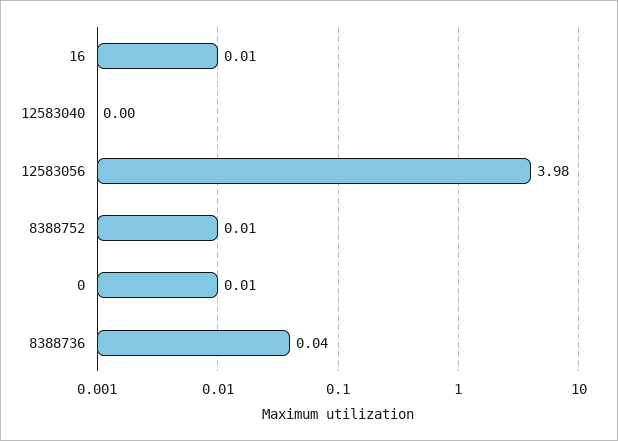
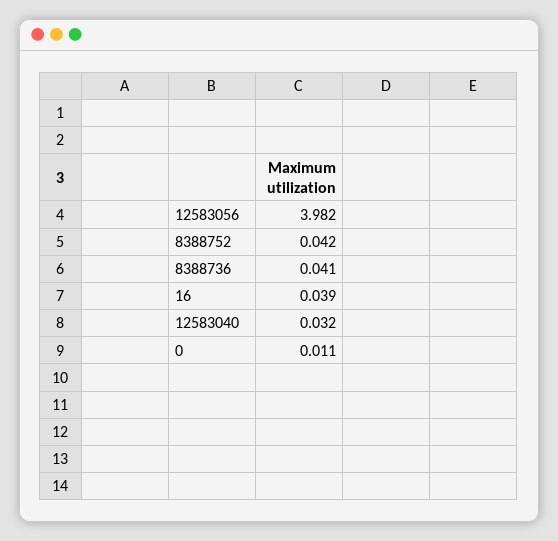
16: 0.01 -> 0.039
12583040: 0 -> 0.032
8388752: 0.01 -> 0.042

